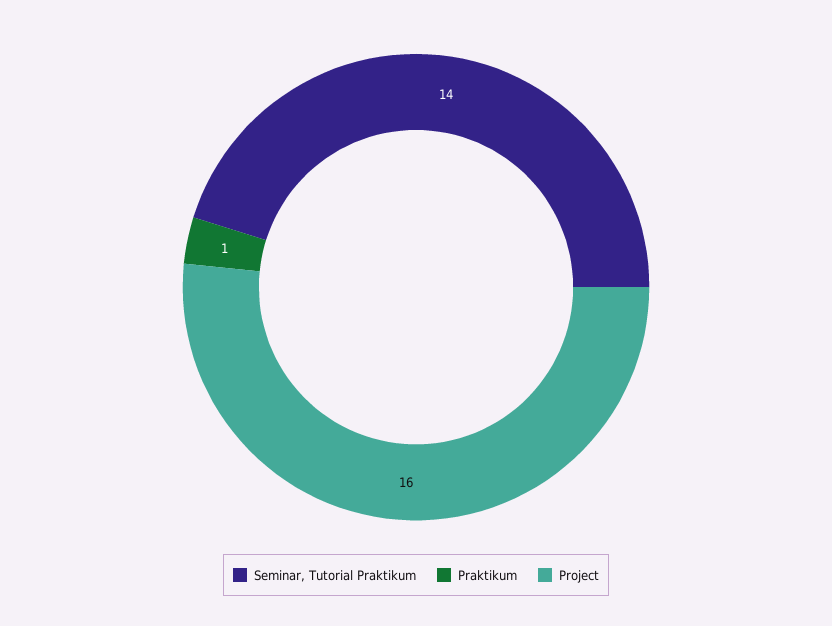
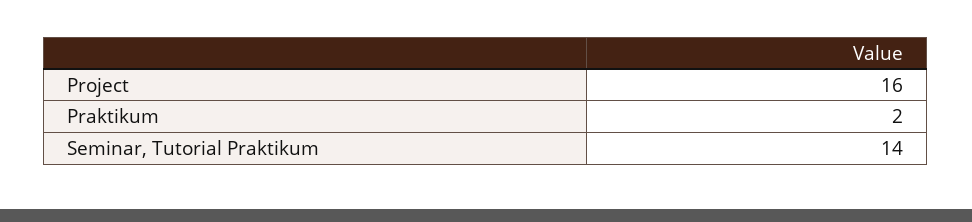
Praktikum: 1 -> 2

